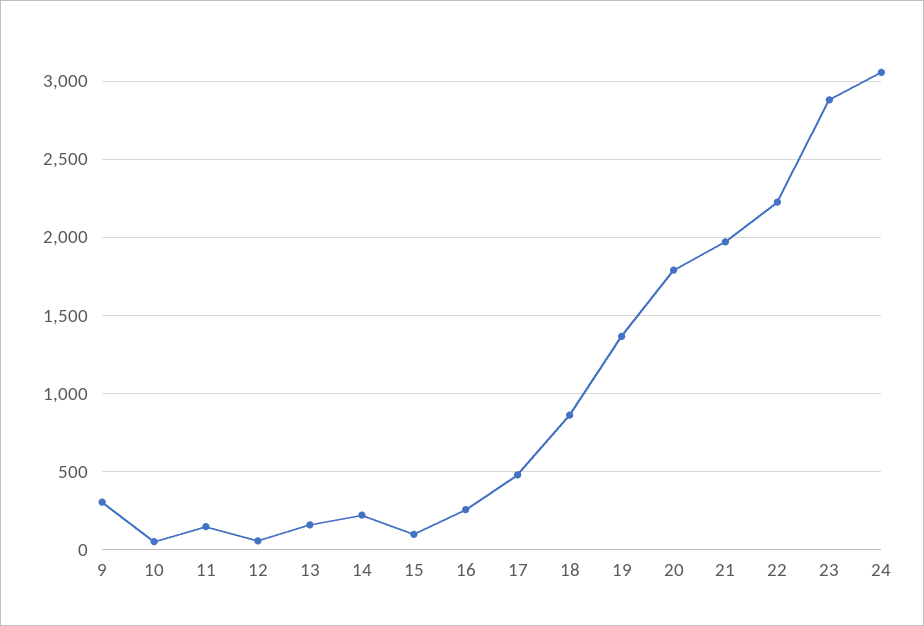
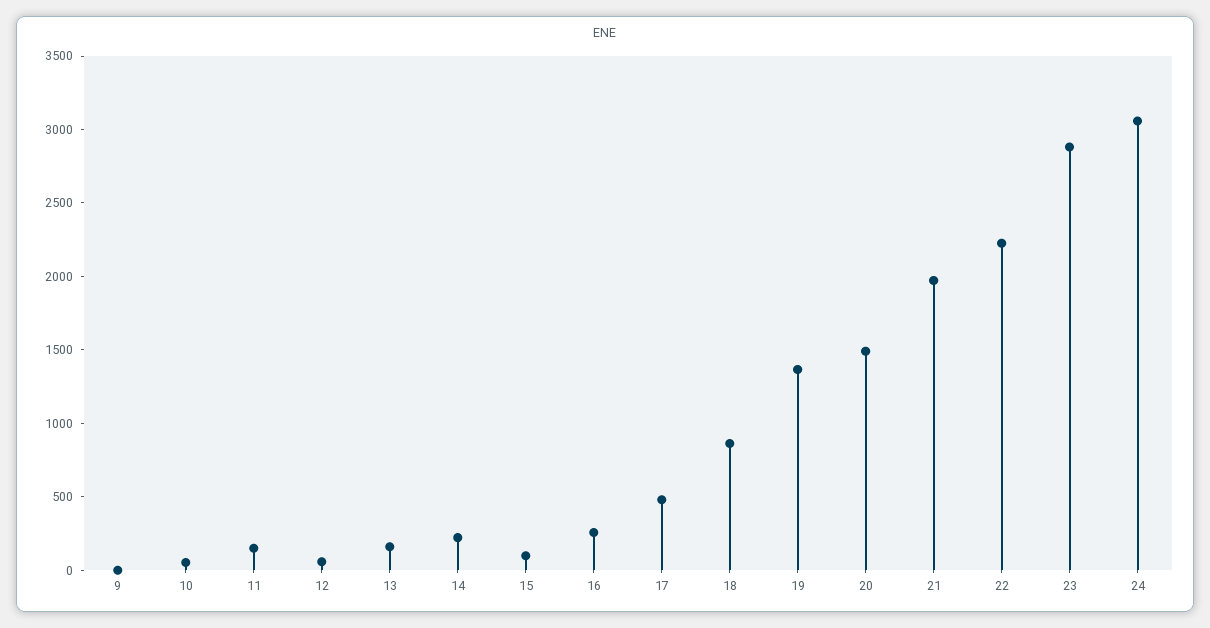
9: 300 -> 0
20: 1800 -> 1500

